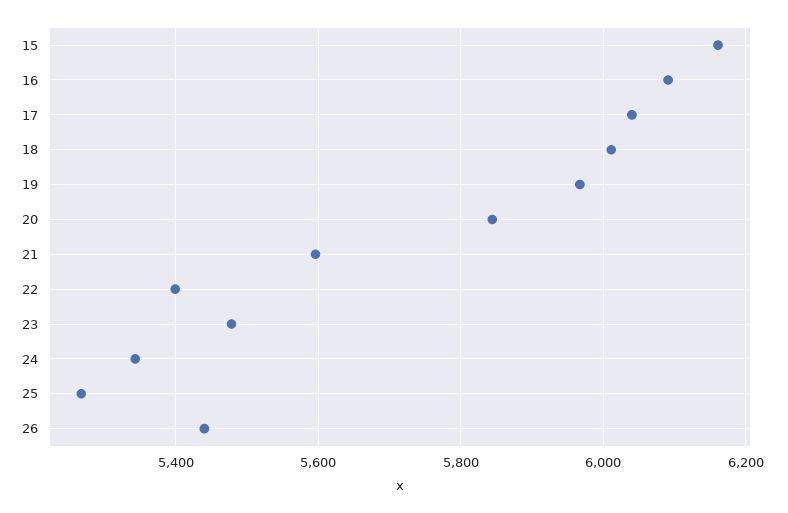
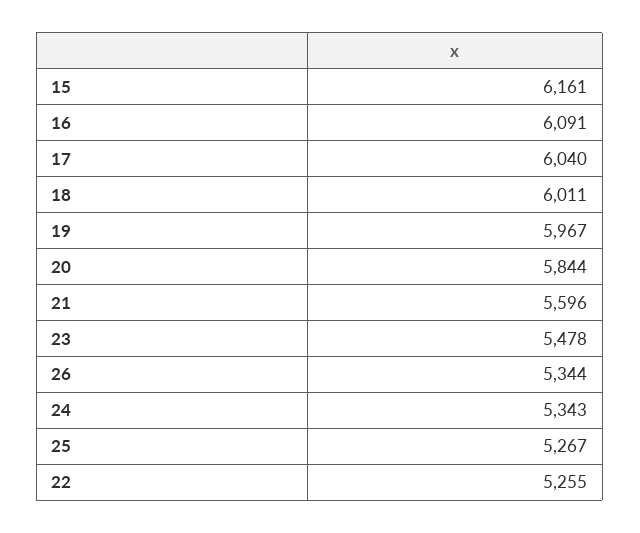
22: 5400 -> 5255
26: 5440 -> 5344

